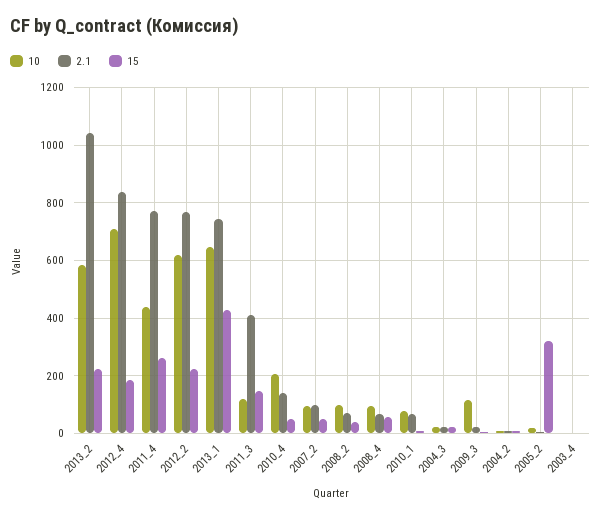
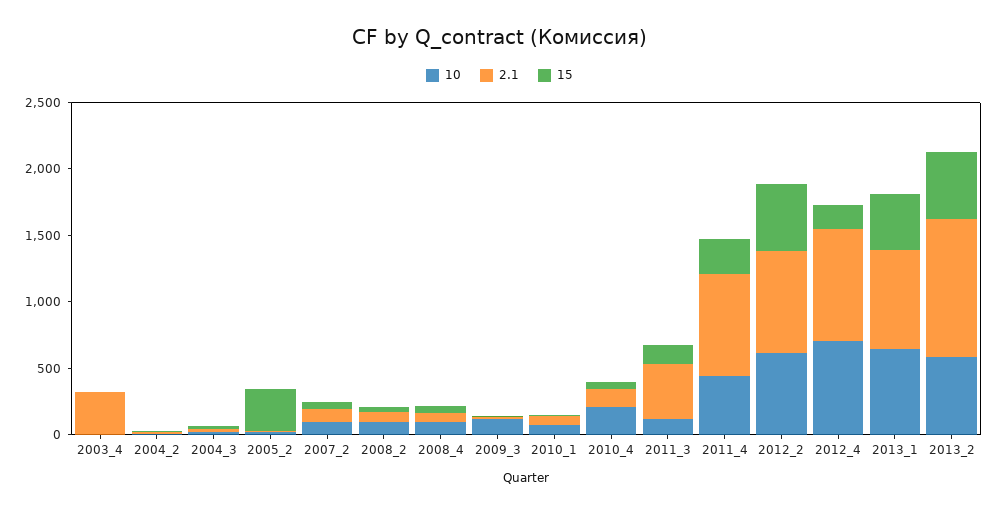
15, 2013_2: 225 -> 500
15, 2012_2: 225 -> 500
2.1, 2003_4: 0 -> 300

